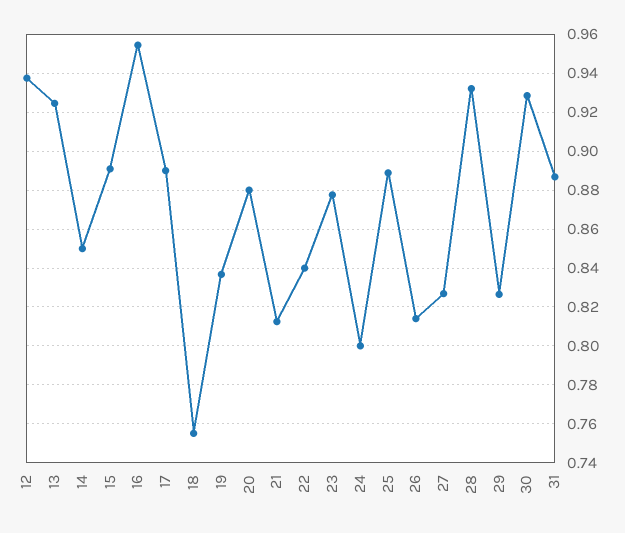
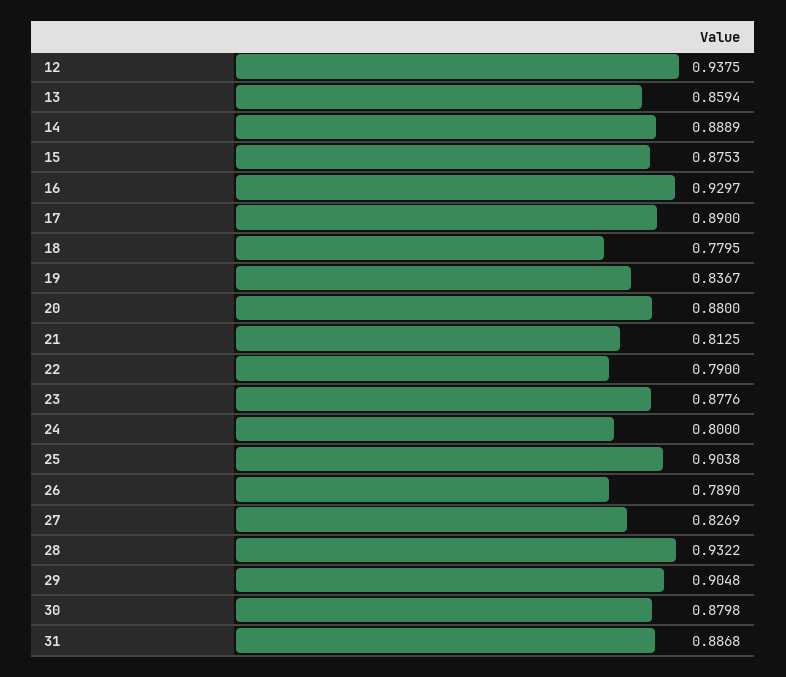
13: 0.925 -> 0.8594
14: 0.85 -> 0.8889
15: 0.89 -> 0.8753
16: 0.955 -> 0.9297
18: 0.755 -> 0.7795
22: 0.84 -> 0.79
25: 0.89 -> 0.9038
26: 0.815 -> 0.789
29: 0.825 -> 0.9048
30: 0.93 -> 0.8798

